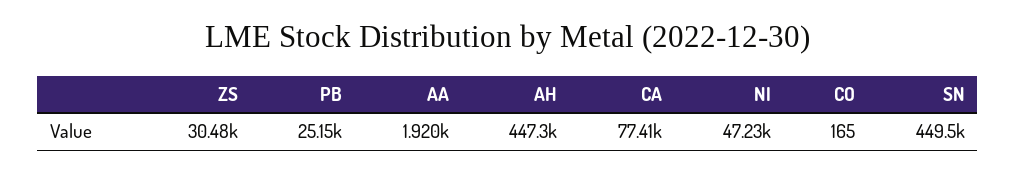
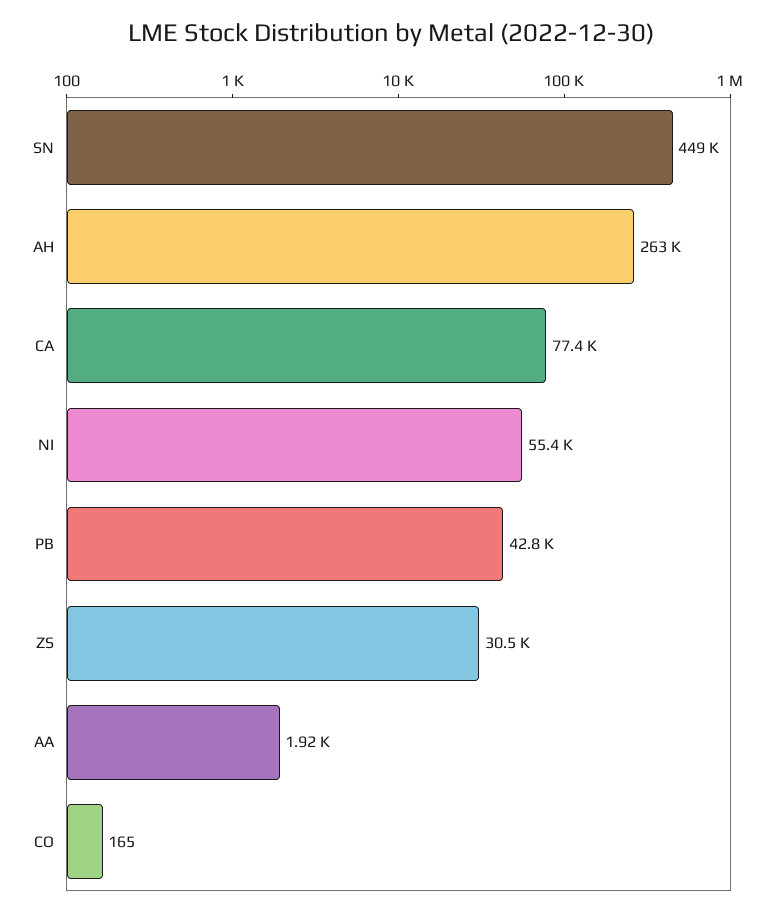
PB: 25150 -> 42800
AH: 447300 -> 263000
NI: 47230 -> 55400

